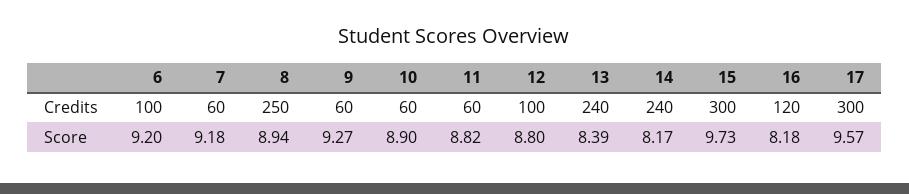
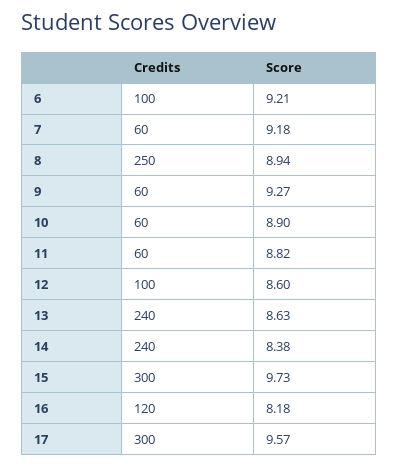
6, Score: 9.2 -> 9.21
12, Score: 8.8 -> 8.6
13, Score: 8.39 -> 8.63
14, Score: 8.17 -> 8.38

